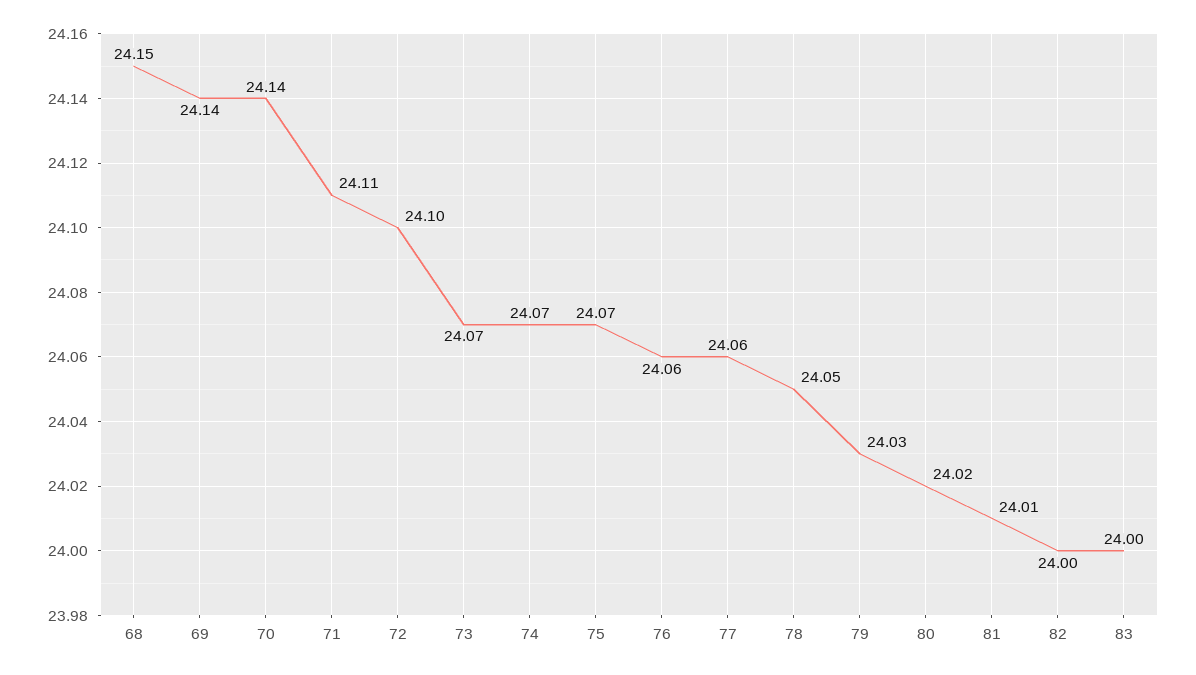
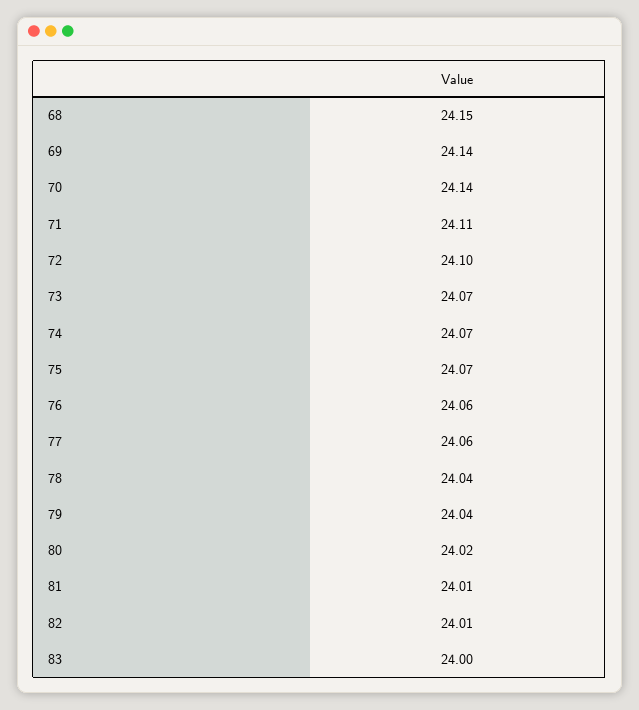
78: 24.05 -> 24.04
79: 24.03 -> 24.04
82: 24 -> 24.01

